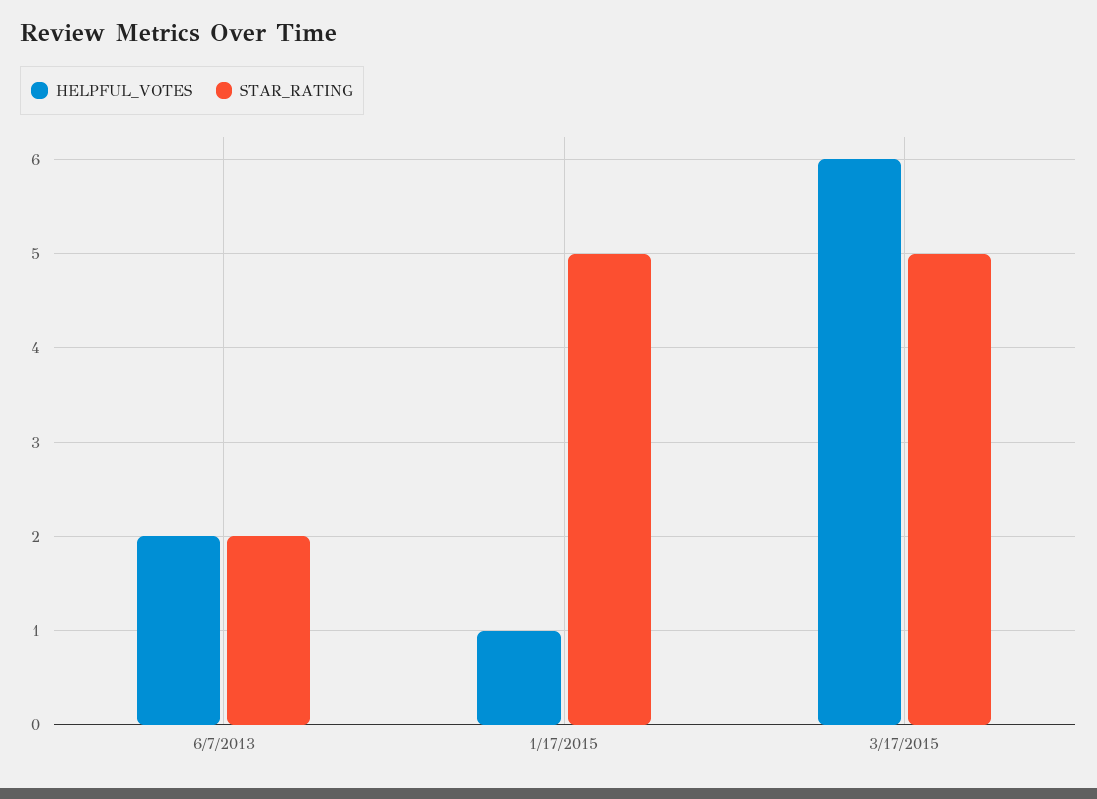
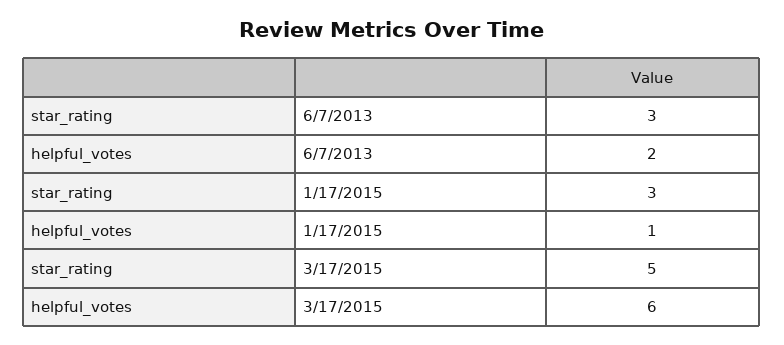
STAR_RATING, 6/7/2013: 2 -> 3
STAR_RATING, 1/17/2015: 5 -> 3

